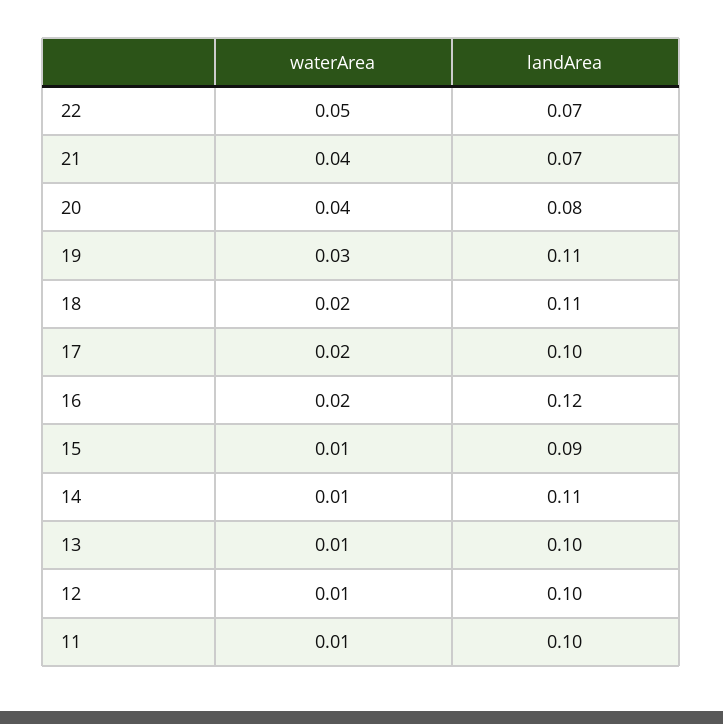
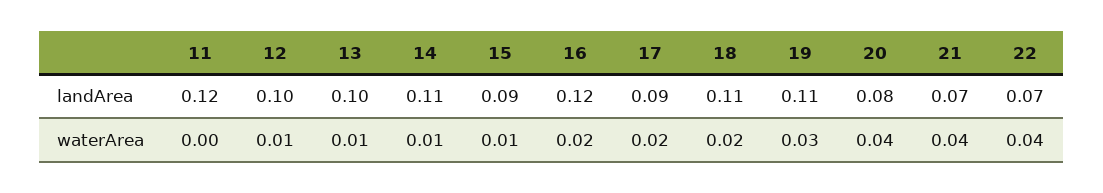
waterArea, 22: 0.05 -> 0.04
landArea, 17: 0.1 -> 0.09
waterArea, 11: 0.01 -> 0
landArea, 11: 0.1 -> 0.12

